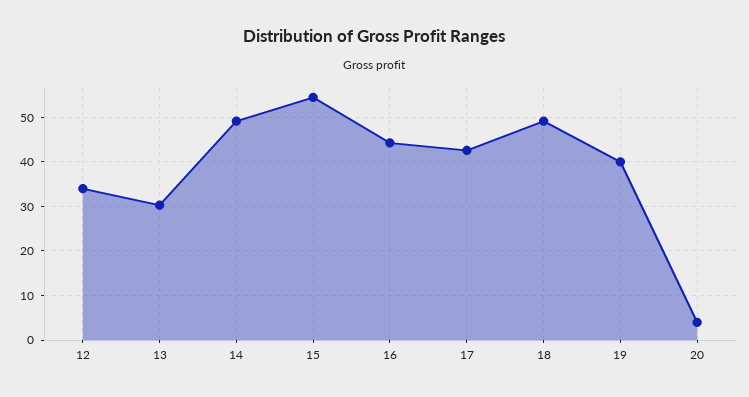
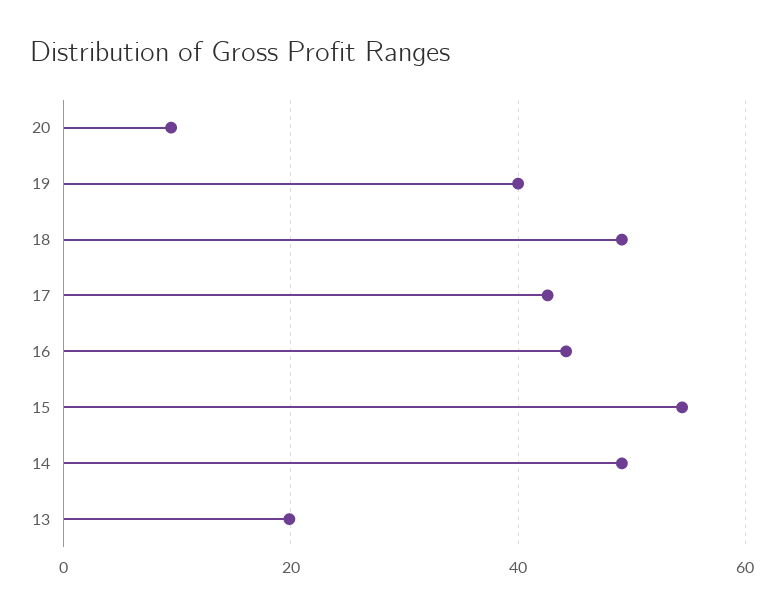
12: 34 -> none
13: 30 -> 20
20: 4 -> 10

